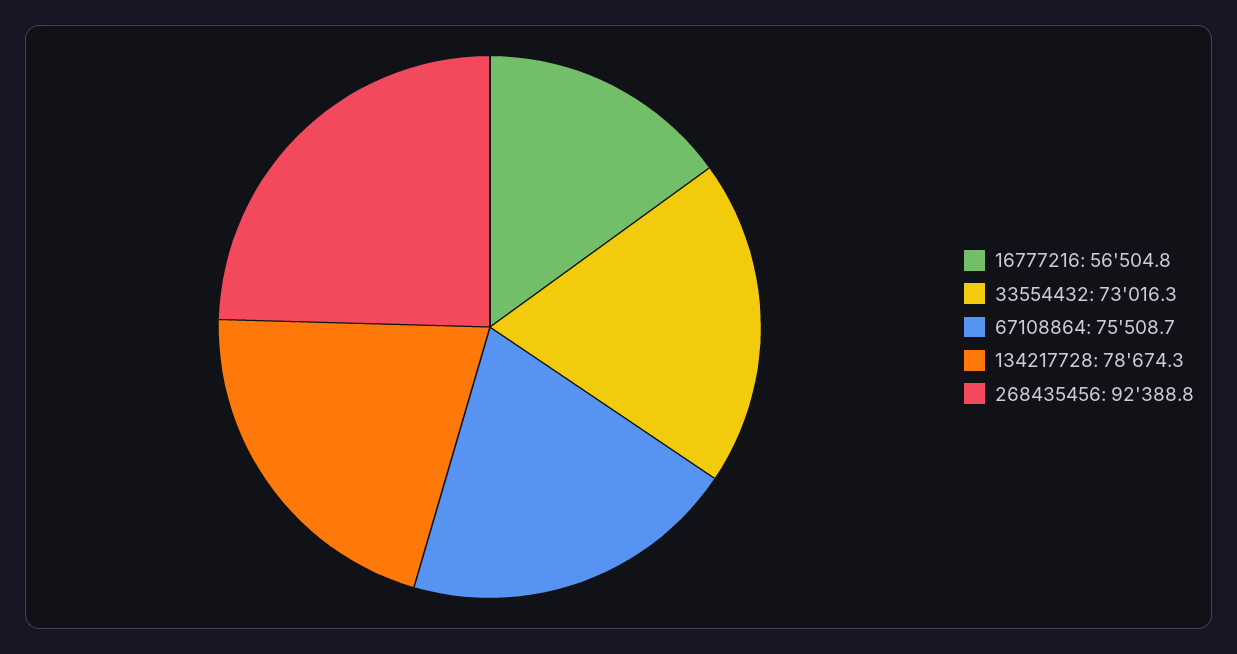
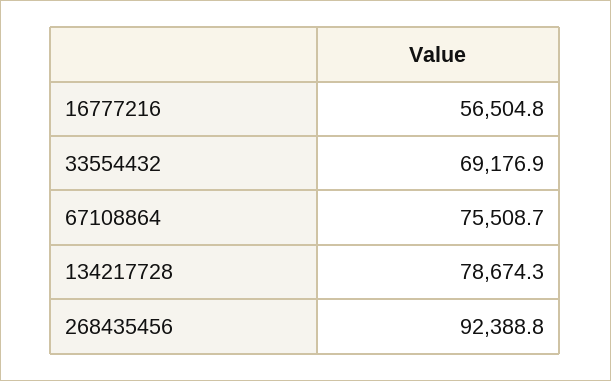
33554432: 73016.3 -> 69176.9

